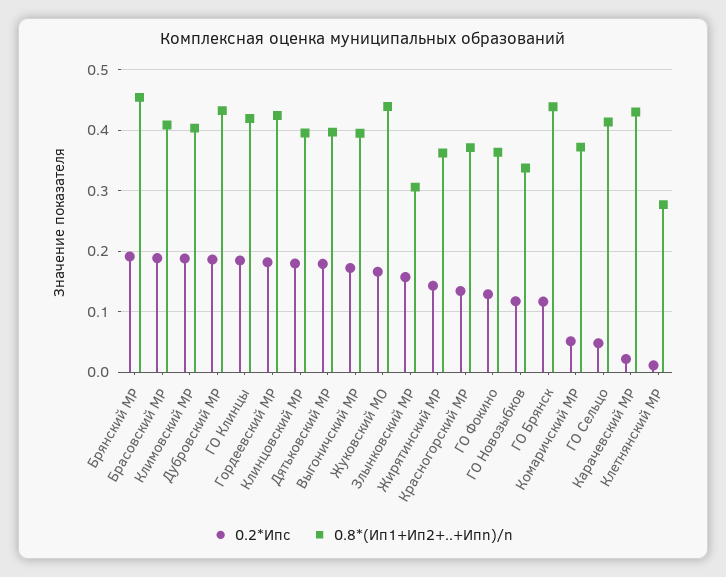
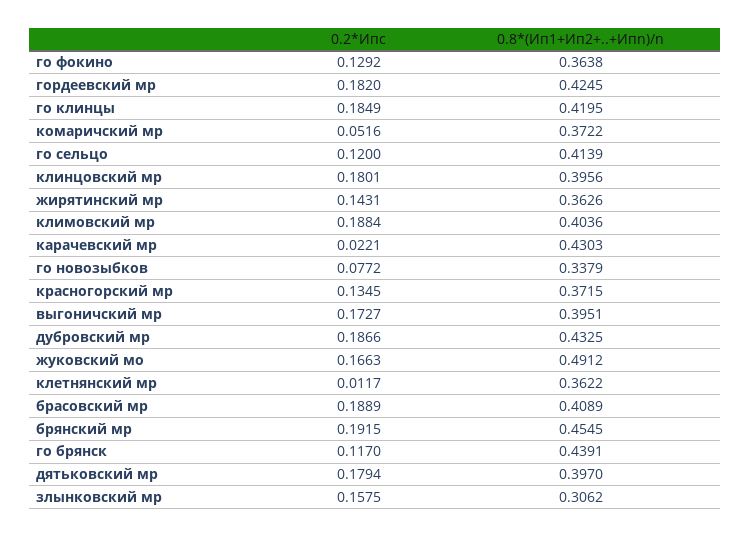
0.8*(Ип1+Ип2+..+Ипn)/n, Жуковский МО: 0.44 -> 0.4912
0.2*Ипс, ГО Новозыбков: 0.12 -> 0.0772
0.2*Ипс, ГО Сельцо: 0.05 -> 0.12
0.8*(Ип1+Ип2+..+Ипn)/n, Клетнянский МР: 0.28 -> 0.3622

